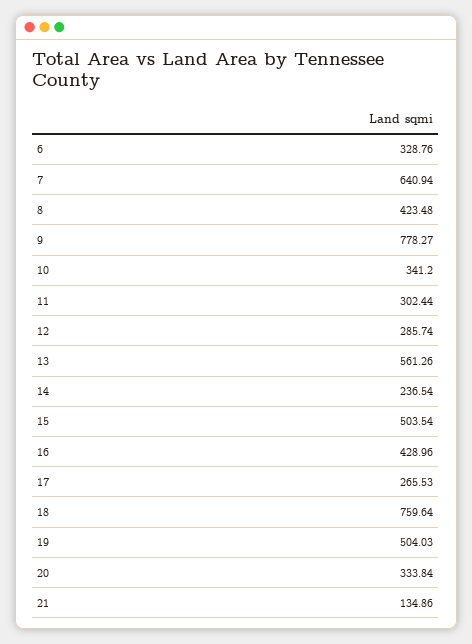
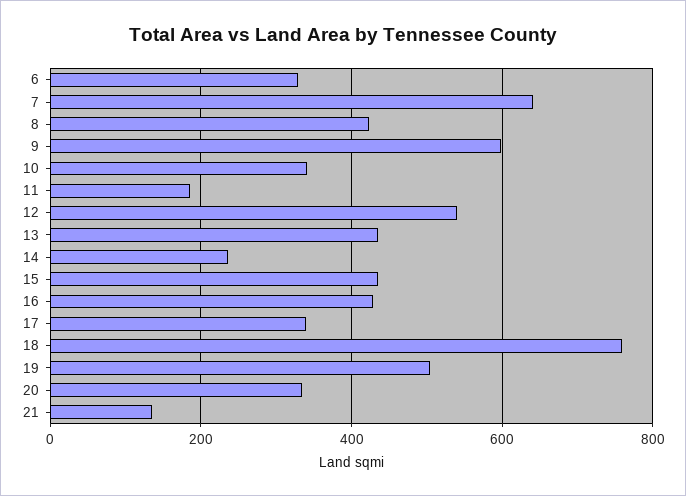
9: 778.27 -> 600
11: 302.44 -> 180
12: 285.74 -> 540
13: 561.26 -> 440
15: 503.54 -> 440
17: 265.53 -> 340

